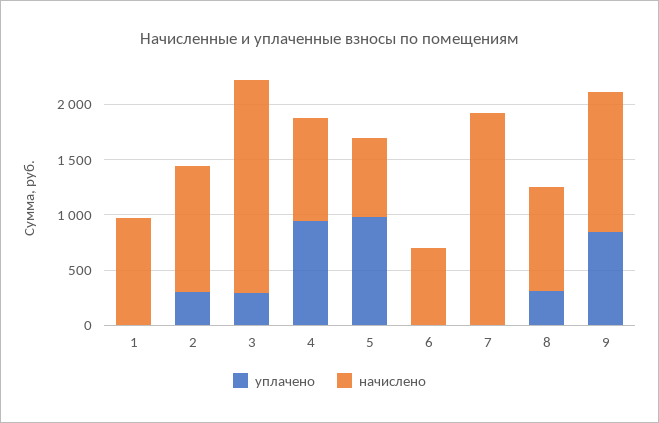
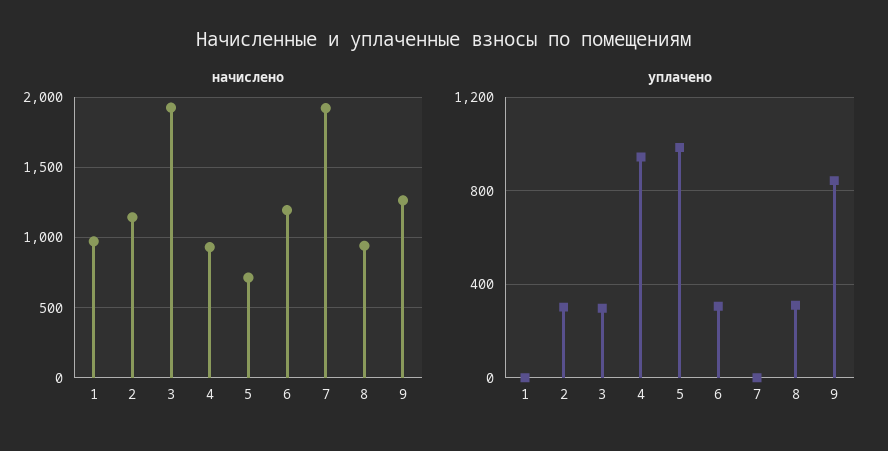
уплачено, 6: 0 -> 300
начислено, 6: 700 -> 1200

